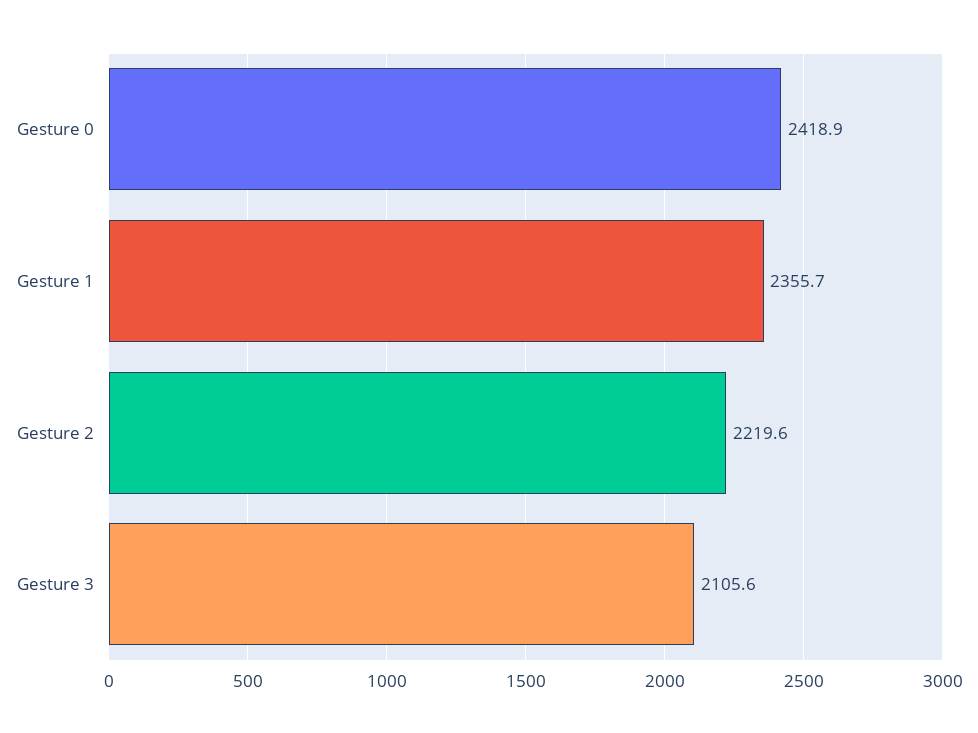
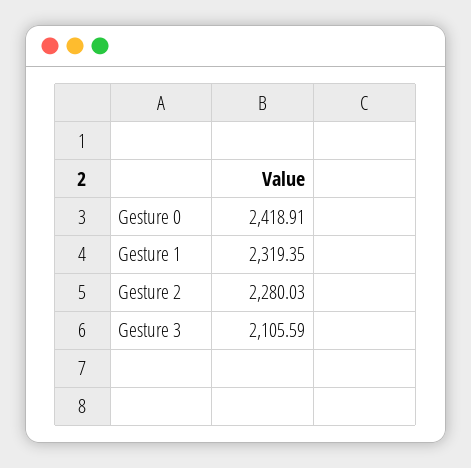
Gesture 1: 2355.7 -> 2319.35
Gesture 2: 2219.6 -> 2280.03

